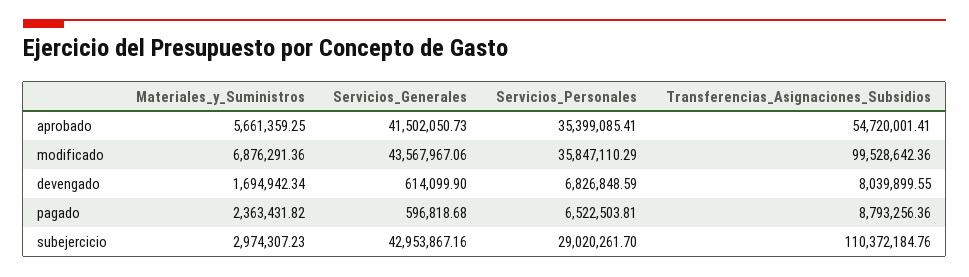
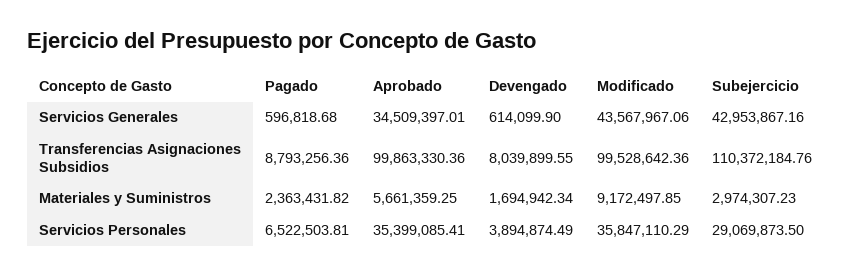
Servicios_Generales, aprobado: 41502050.73 -> 34509397.01
Transferencias_Asignaciones_Subsidios, aprobado: 54720001.41 -> 99863330.36
Materiales_y_Suministros, modificado: 6876291.36 -> 9172497.85
Servicios_Personales, devengado: 6826848.59 -> 3894874.49
Servicios_Personales, subejercicio: 29020261.7 -> 29069873.5

